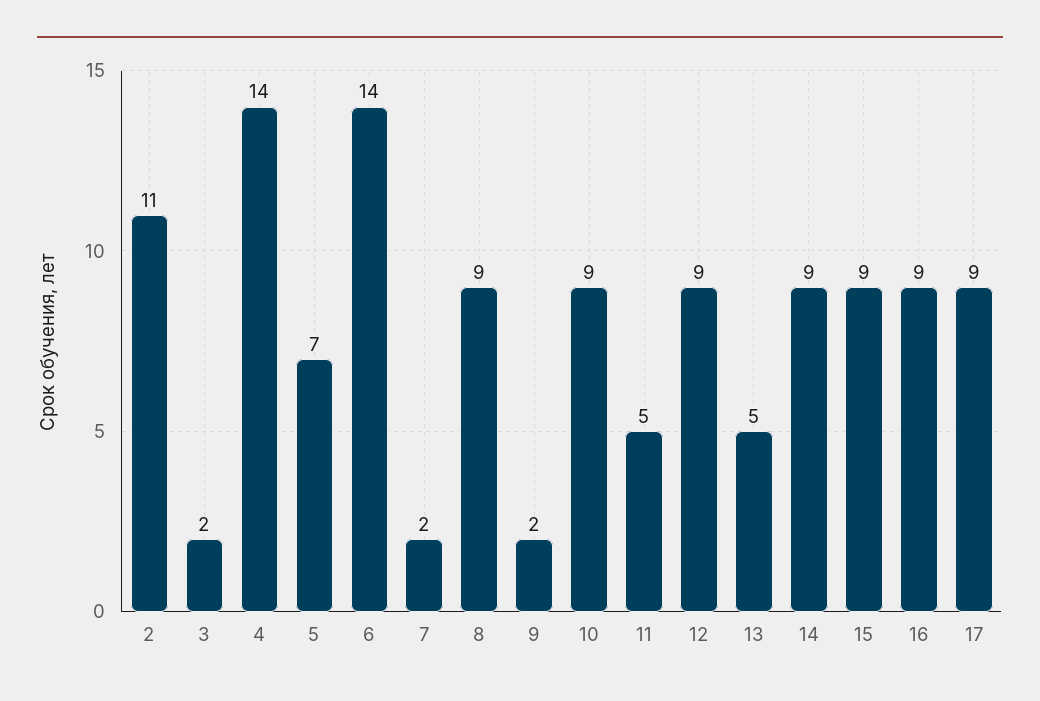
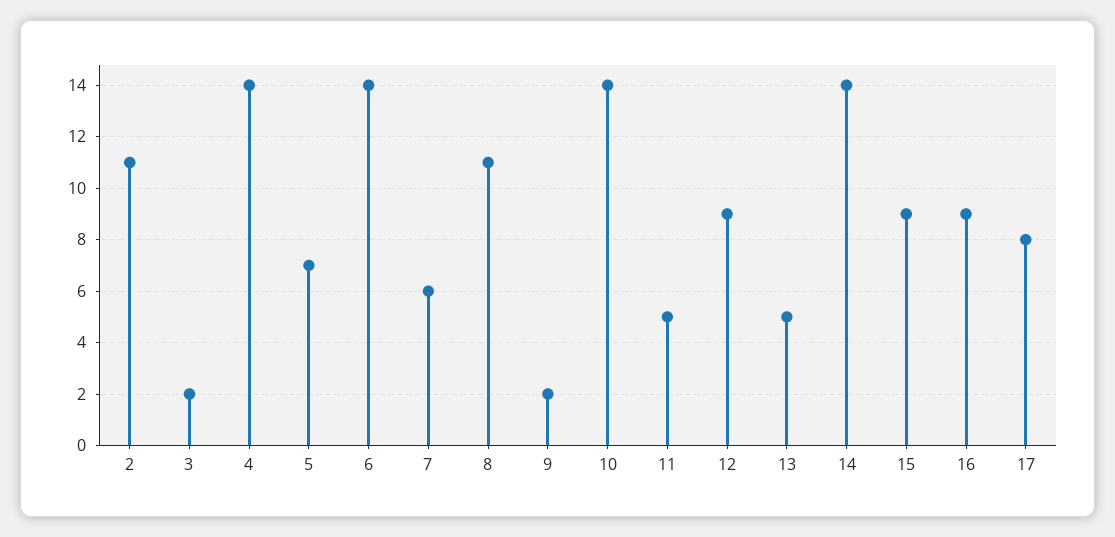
7: 2 -> 6
8: 9 -> 11
10: 9 -> 14
14: 9 -> 14
17: 9 -> 8

